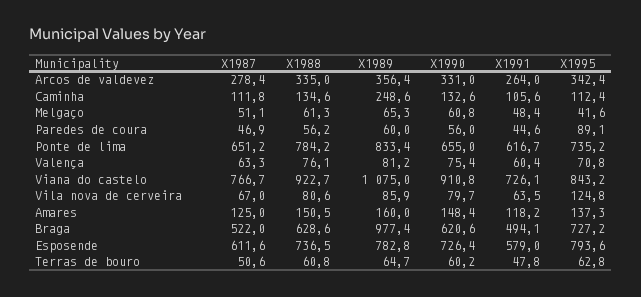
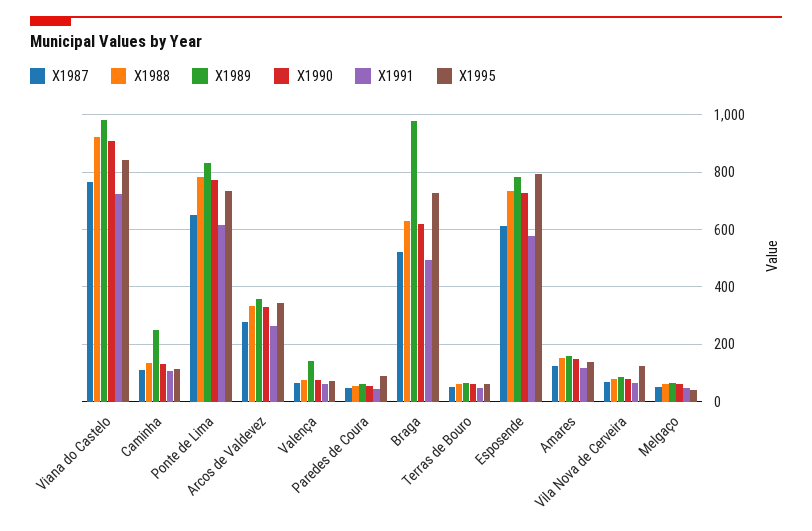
X1990, Ponte de lima: 655 -> 775
X1989, Valença: 81.2 -> 150
X1989, Viana do castelo: 1075 -> 975

